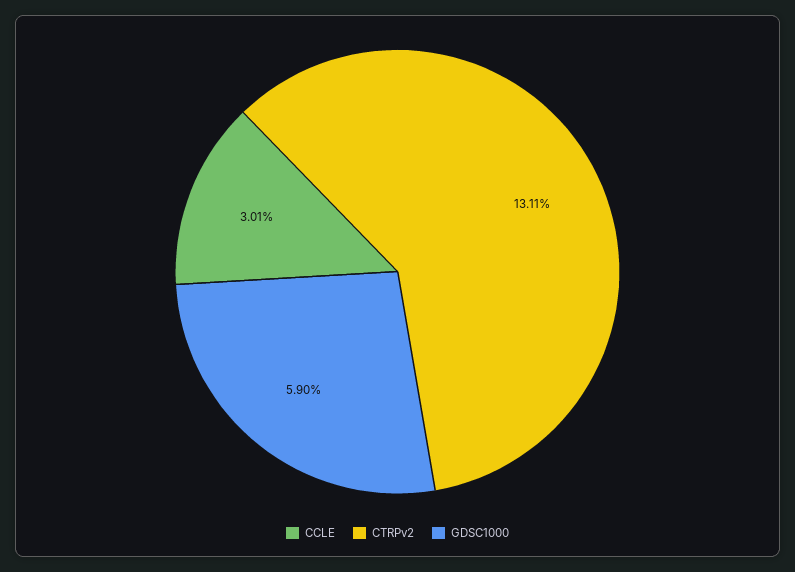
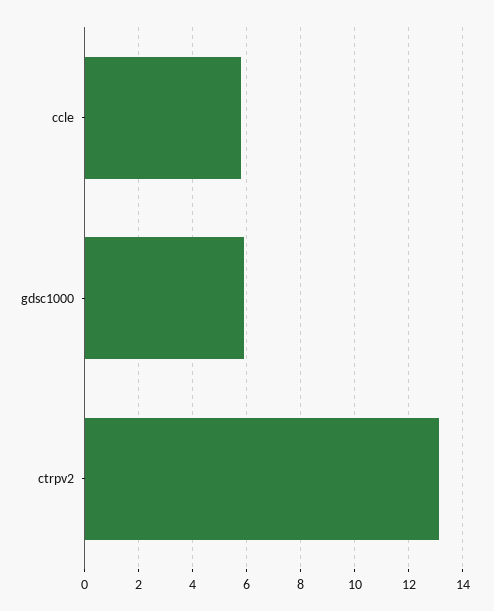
CCLE: 3.01 -> 5.75

